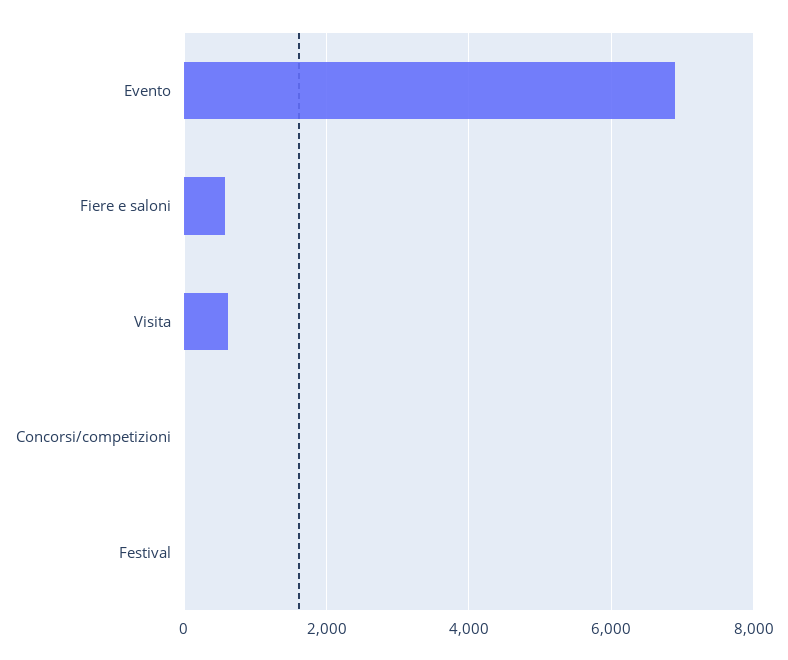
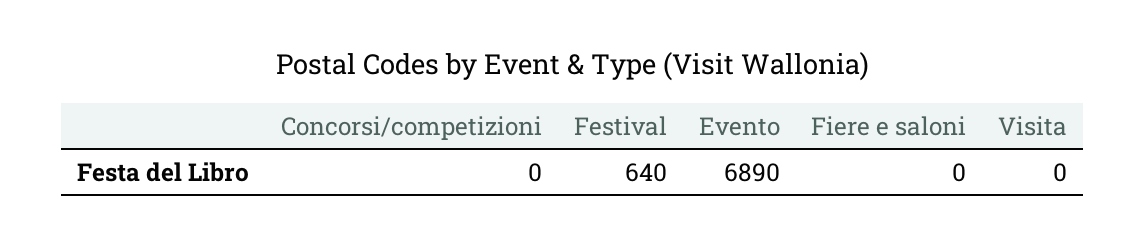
Fiere e saloni: 600 -> 0
Visita: 600 -> 0
Festival: 0 -> 640

